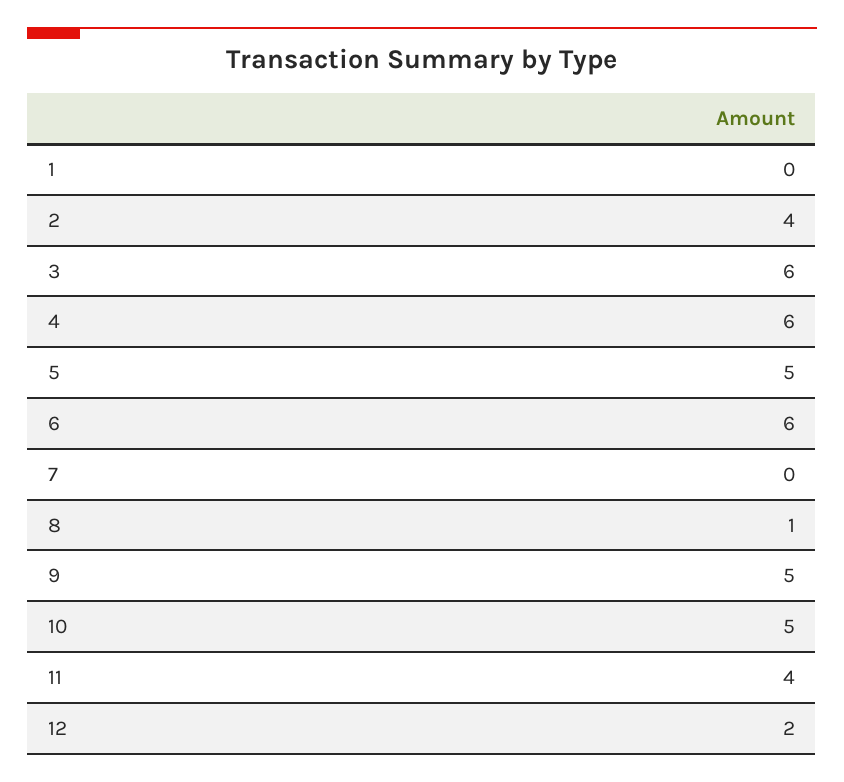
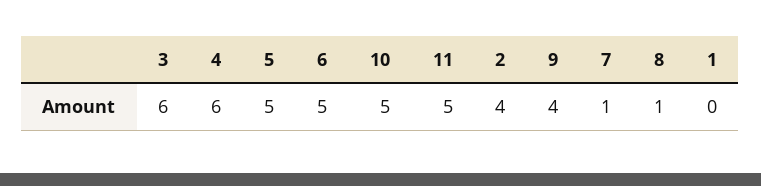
6: 6 -> 5
7: 0 -> 1
9: 5 -> 4
11: 4 -> 5
12: 2 -> none

